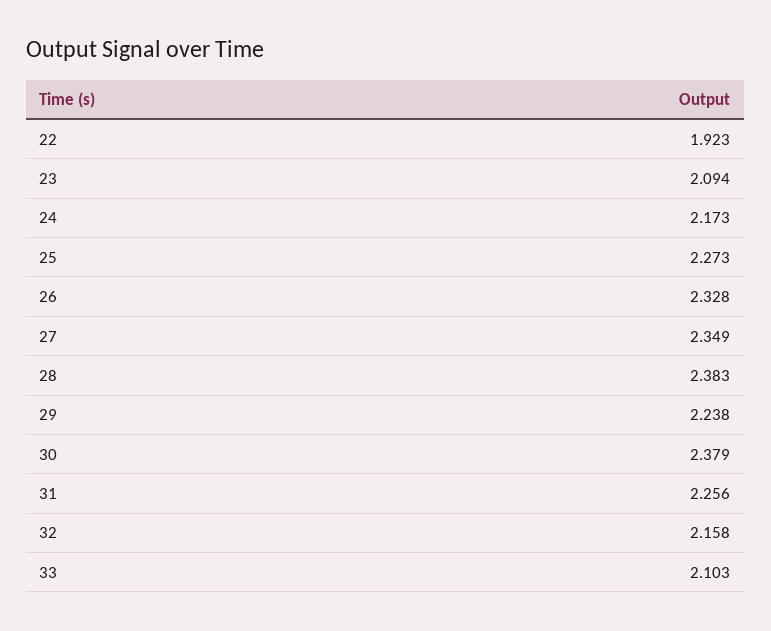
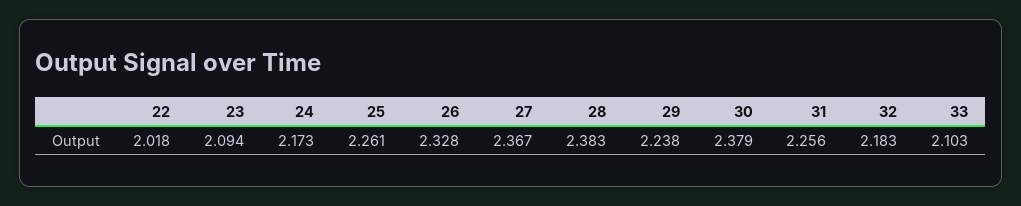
22: 1.923 -> 2.018
25: 2.273 -> 2.261
27: 2.349 -> 2.367
32: 2.158 -> 2.183

